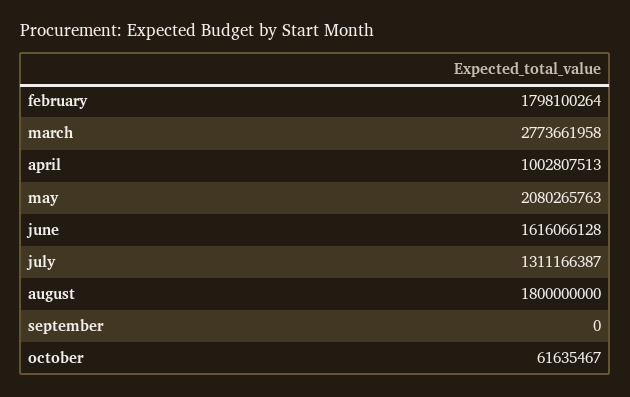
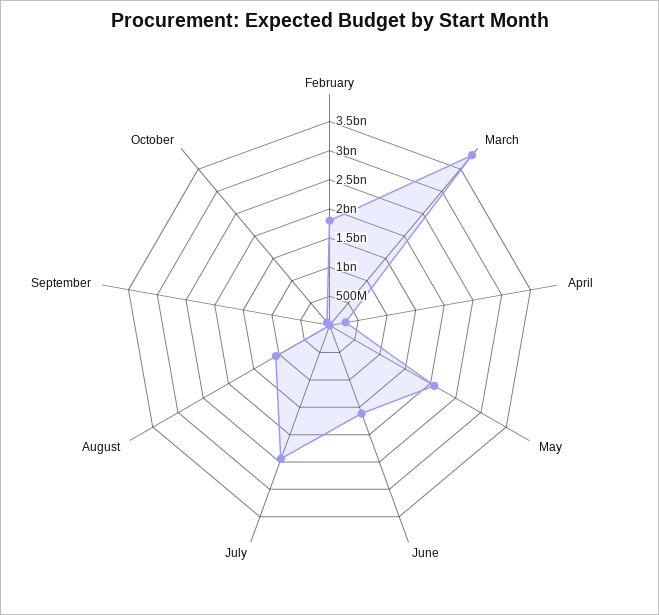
march: 2773661958 -> 3750000000
april: 1002807513 -> 250000000
july: 1311166387 -> 2500000000
august: 1800000000 -> 1000000000

